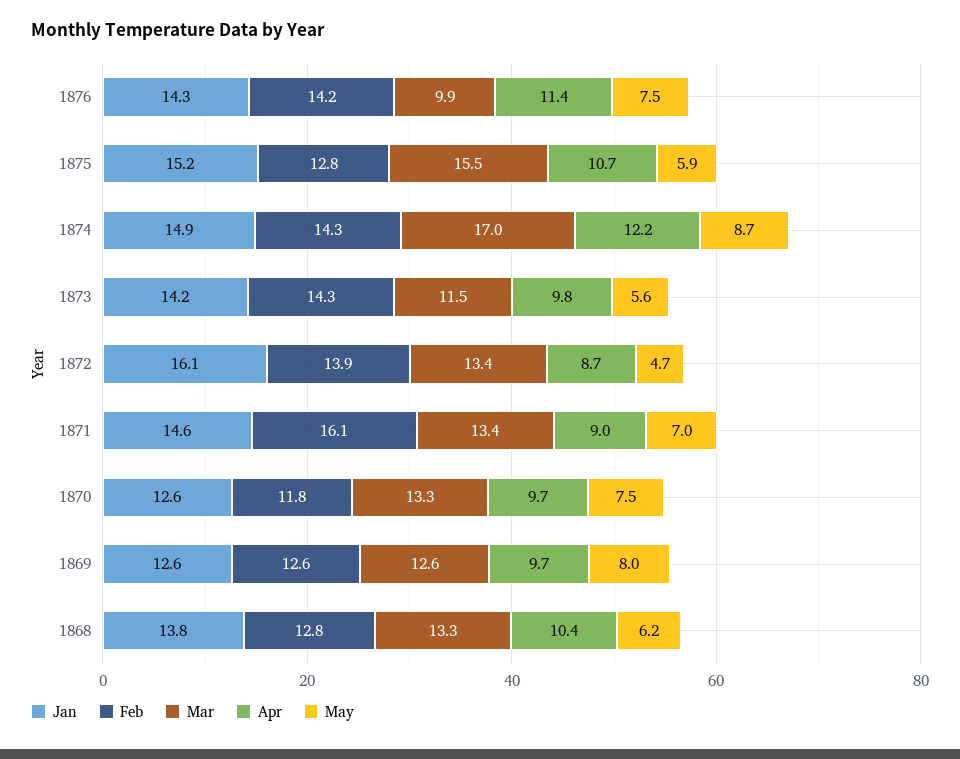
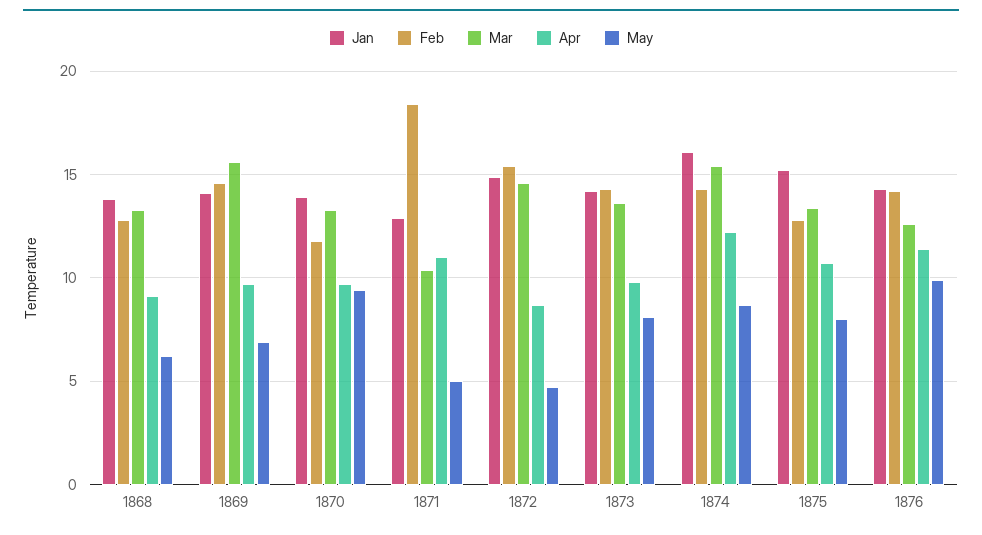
Mar, 1876: 9.9 -> 12.5
May, 1876: 7.5 -> 10
Mar, 1875: 15.5 -> 13.5
May, 1875: 5.9 -> 8
Jan, 1874: 14.9 -> 16
Mar, 1874: 17 -> 15.5
Mar, 1873: 11.5 -> 13.5
May, 1873: 5.6 -> 8
Jan, 1872: 16.1 -> 15
Feb, 1872: 13.9 -> 15.5
Mar, 1872: 13.4 -> 14.5
Jan, 1871: 14.6 -> 13
Feb, 1871: 16.1 -> 18.5
Mar, 1871: 13.4 -> 10.5
Apr, 1871: 9 -> 11
May, 1871: 7 -> 5
Jan, 1870: 12.6 -> 14
May, 1870: 7.5 -> 9.5
Jan, 1869: 12.6 -> 14
Feb, 1869: 12.6 -> 14.5
Mar, 1869: 12.6 -> 15.5
May, 1869: 8 -> 7
Apr, 1868: 10.4 -> 9

